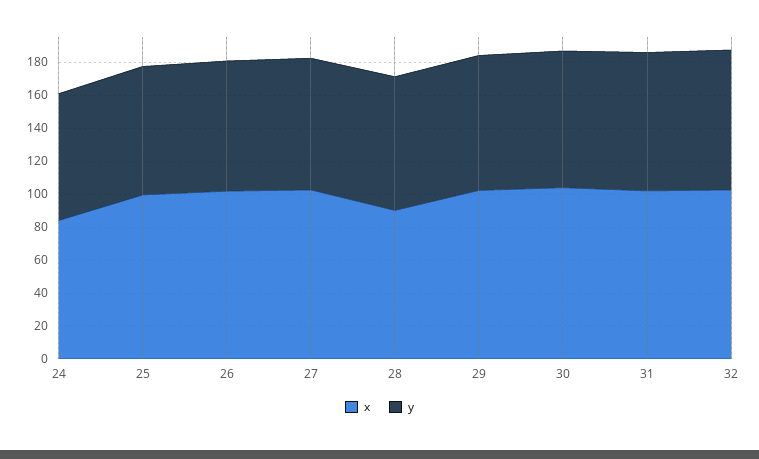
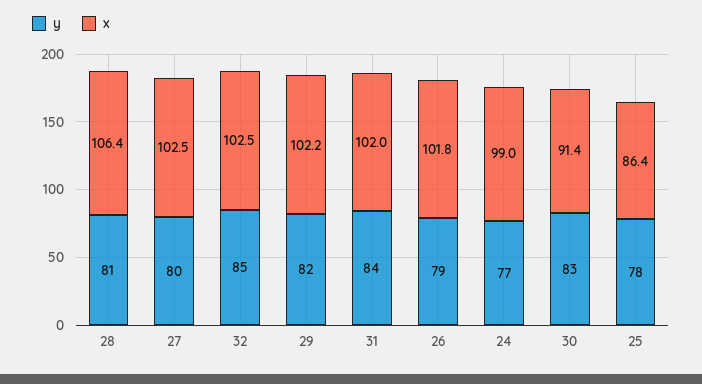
x, 24: 85 -> 99
x, 25: 100 -> 86.4
x, 28: 90 -> 106.4
x, 30: 105 -> 91.4

